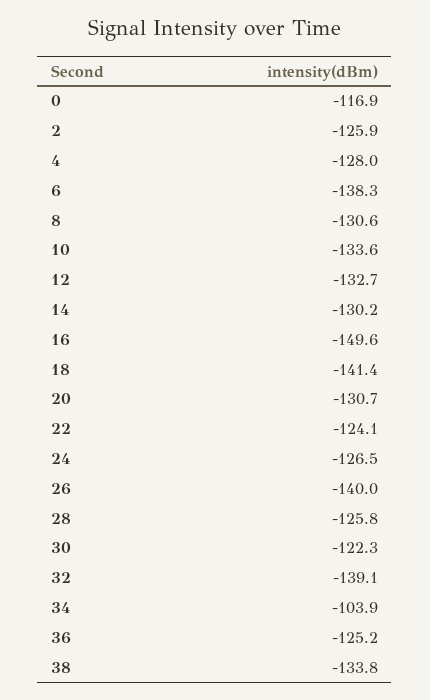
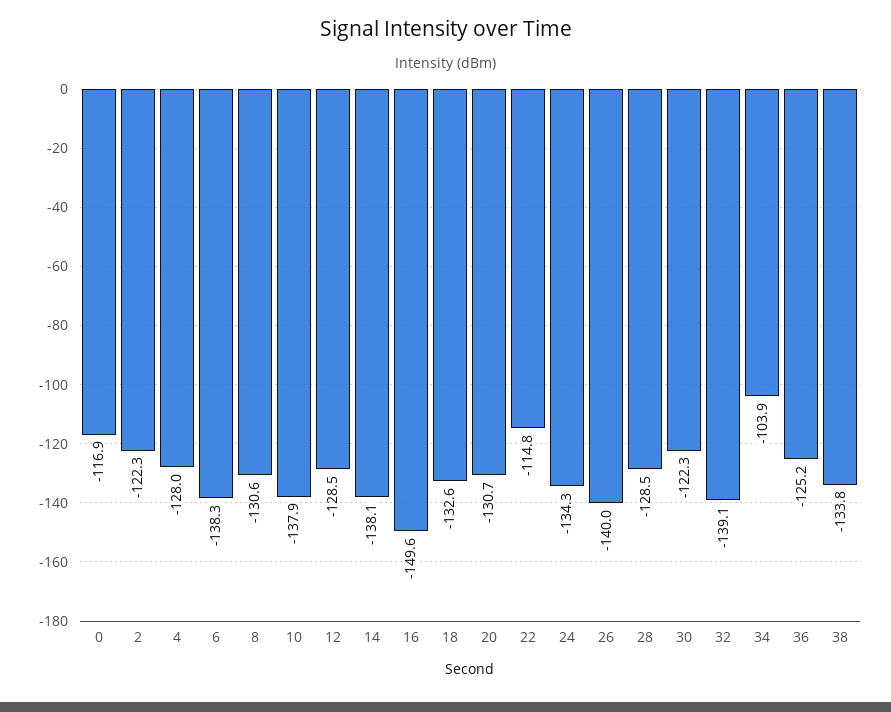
2: -125.9 -> -122.3
10: -133.6 -> -137.9
12: -132.7 -> -128.5
14: -130.2 -> -138.1
18: -141.4 -> -132.6
22: -124.1 -> -114.8
24: -126.5 -> -134.3
28: -125.8 -> -128.5

